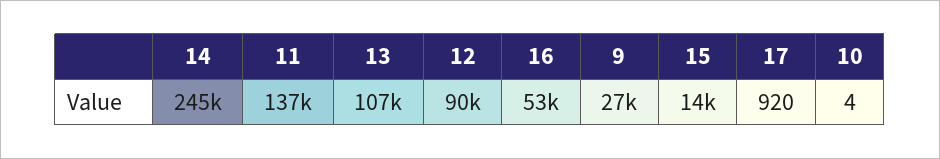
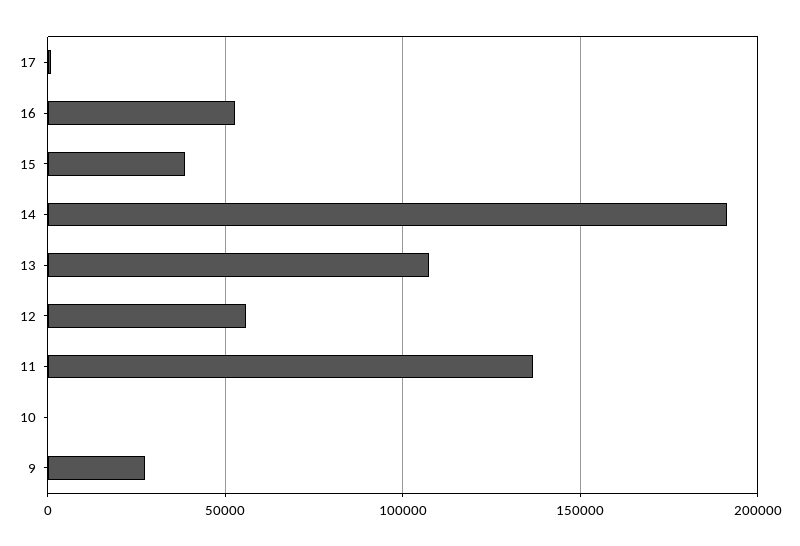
14: 245000 -> 190000
12: 90000 -> 55000
15: 14000 -> 40000

